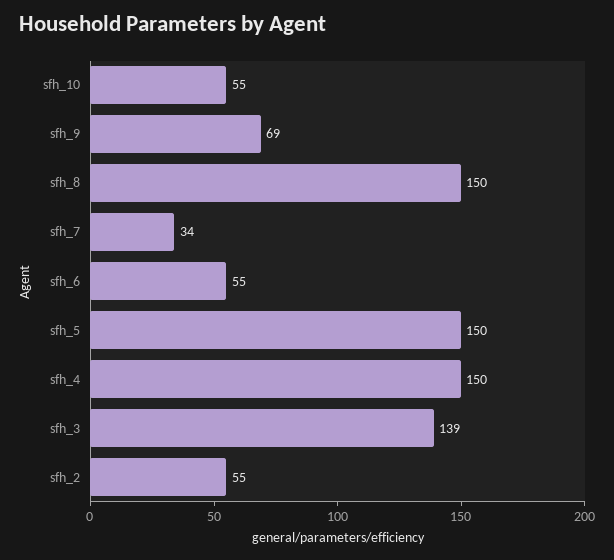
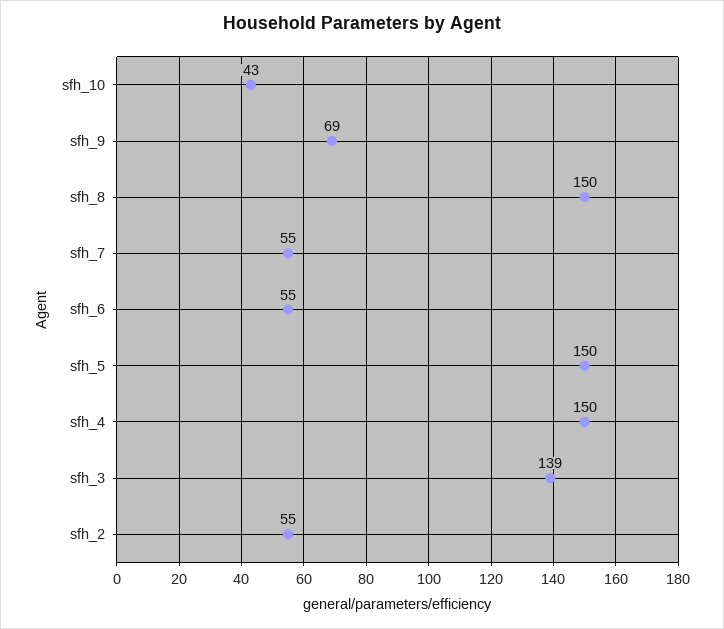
sfh_10: 55 -> 43
sfh_7: 34 -> 55

